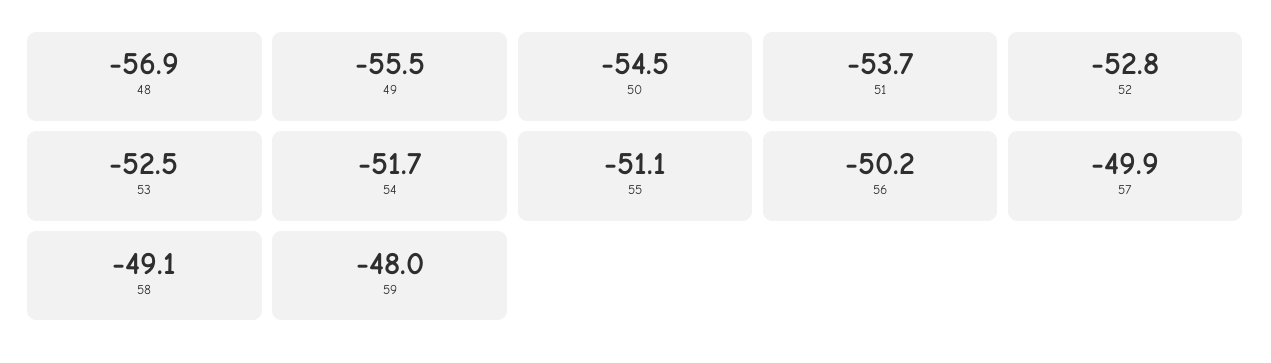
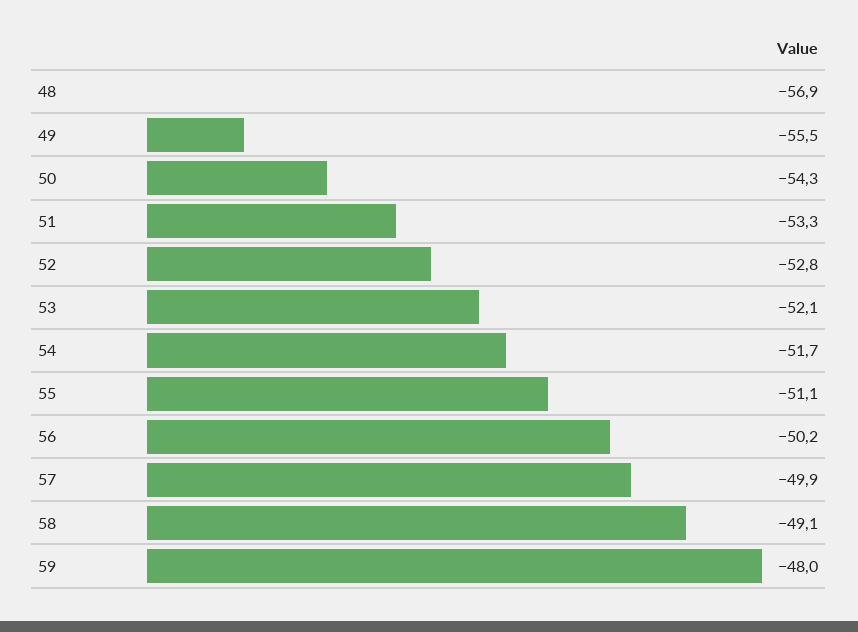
50: -54.5 -> -54.3
51: -53.7 -> -53.3
53: -52.5 -> -52.1

